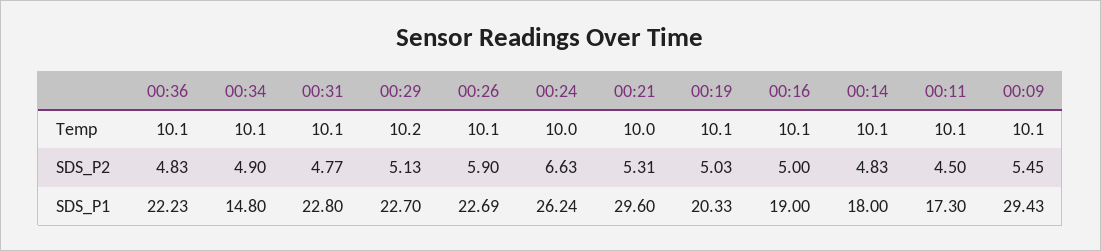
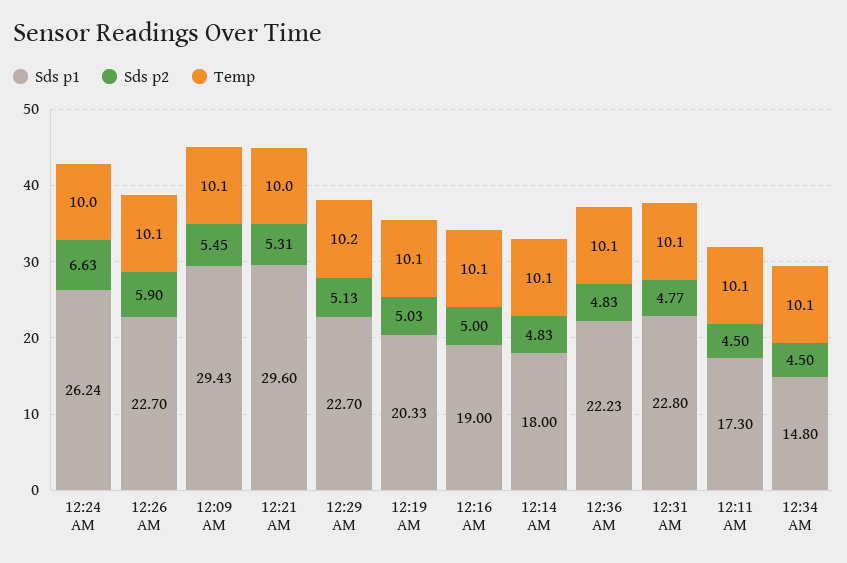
SDS_P2, 00:34: 4.9 -> 4.5
SDS_P1, 00:26: 22.69 -> 22.7

